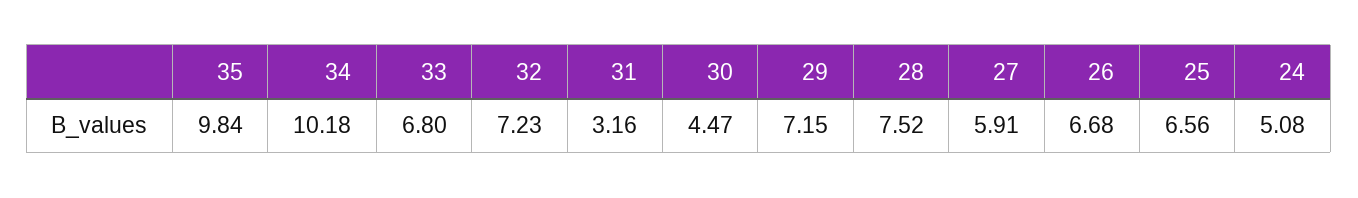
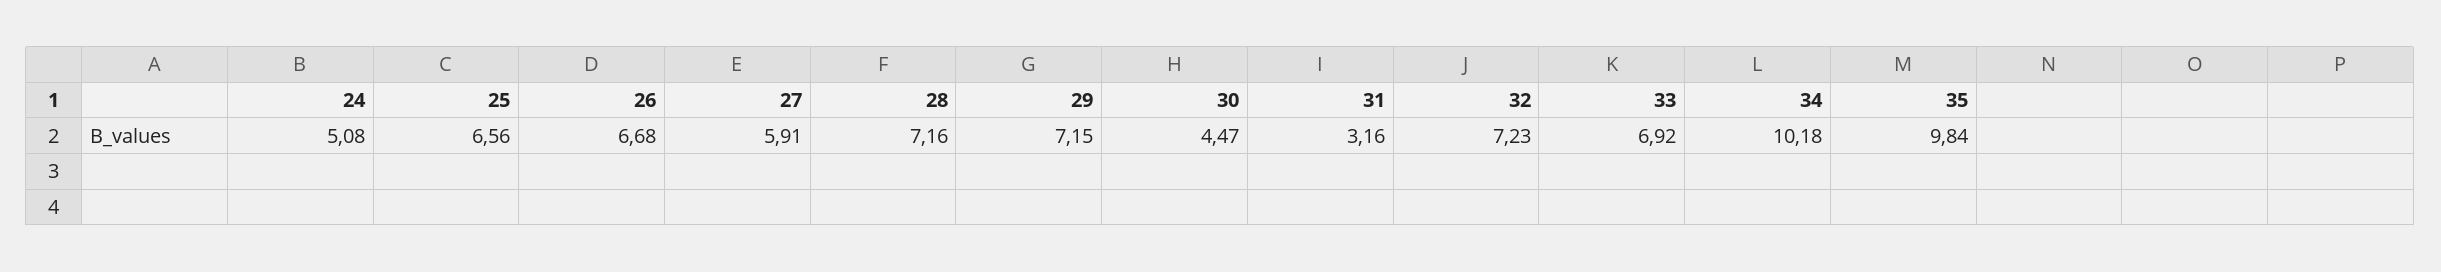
33: 6.8 -> 6.92
28: 7.52 -> 7.16

